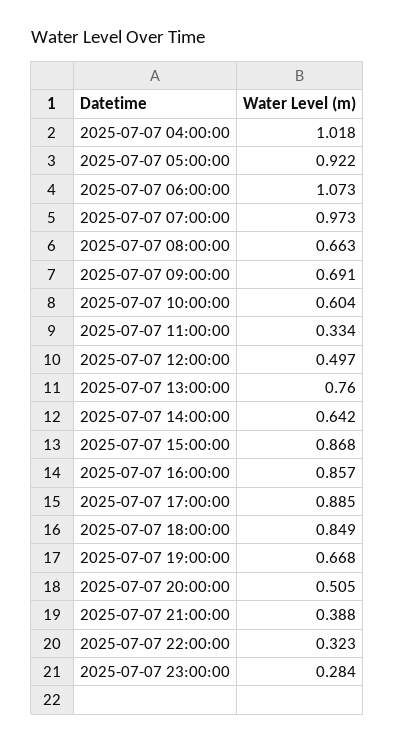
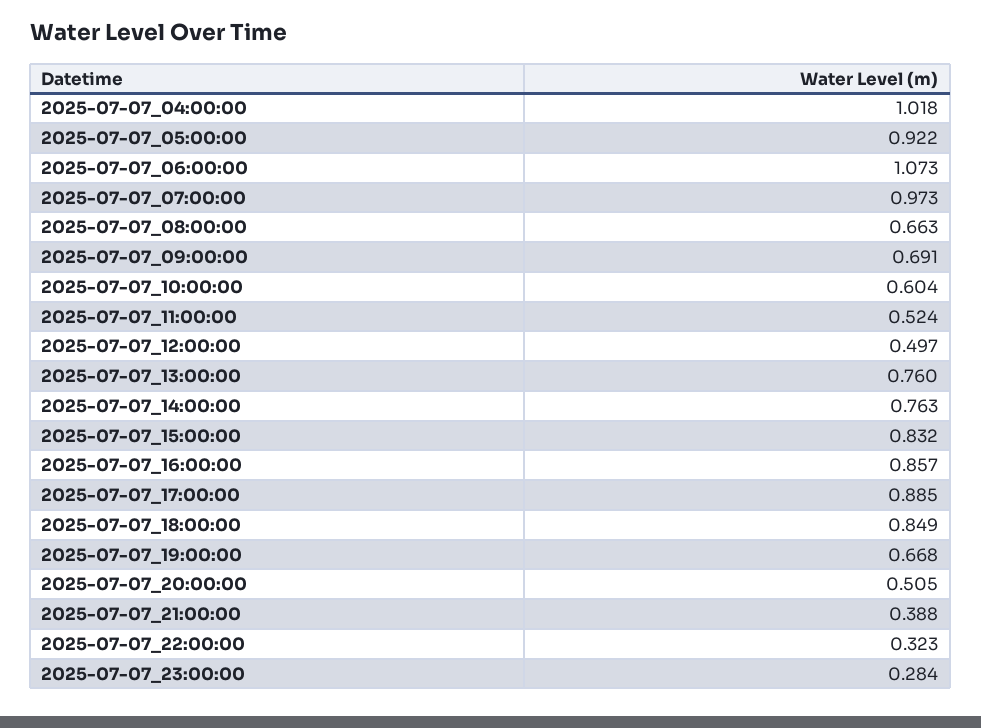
2025-07-07 11:00:00: 0.334 -> 0.524
2025-07-07 14:00:00: 0.642 -> 0.763
2025-07-07 15:00:00: 0.868 -> 0.832

